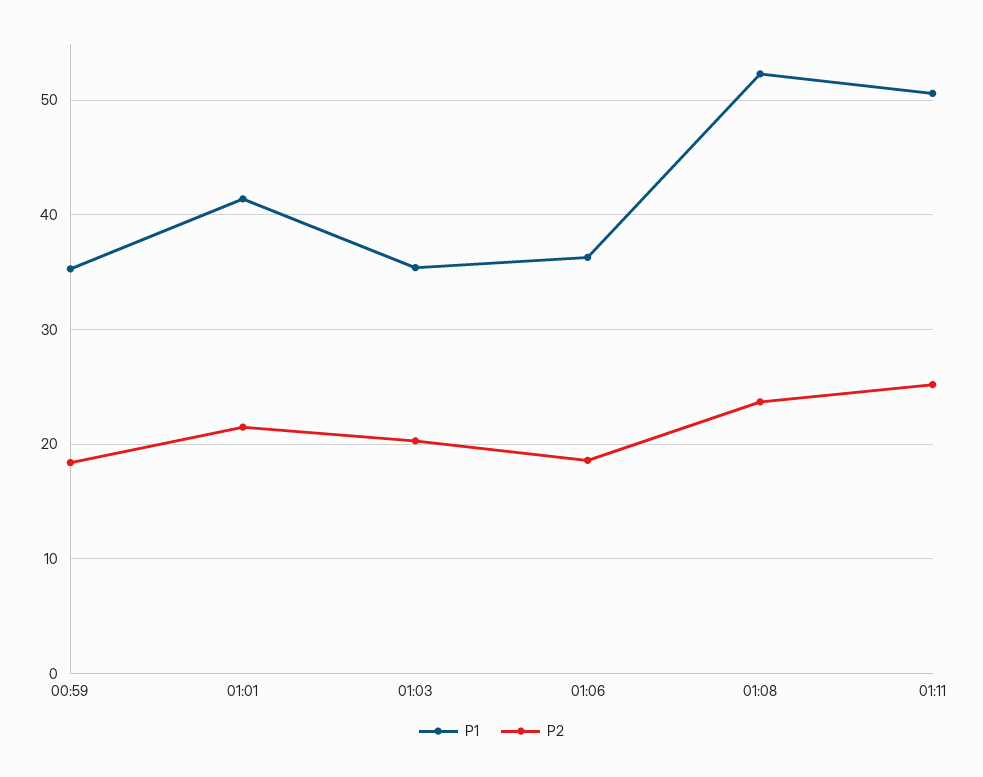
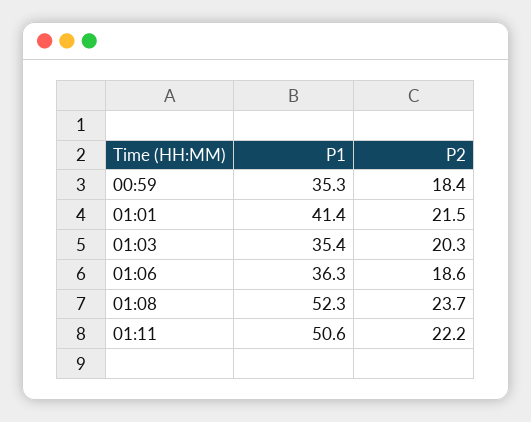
P2, 01:11: 25 -> 22.2

